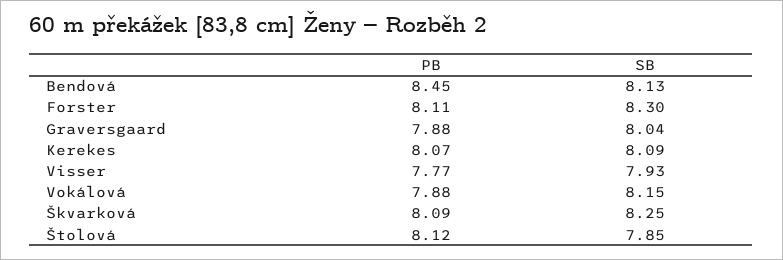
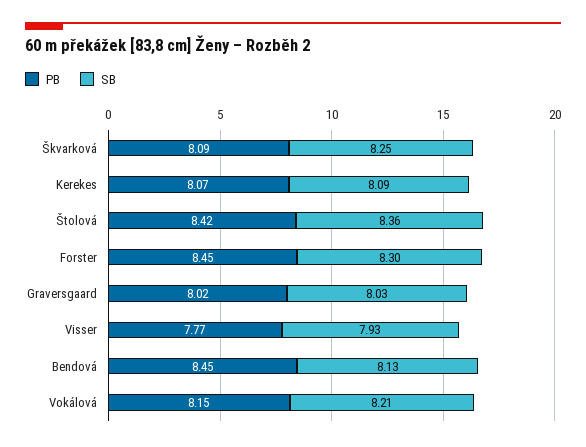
PB, Forster: 8.11 -> 8.45
PB, Graversgaard: 7.88 -> 8.02
SB, Graversgaard: 8.04 -> 8.03
PB, Vokálová: 7.88 -> 8.15
SB, Vokálová: 8.15 -> 8.21
PB, Štolová: 8.12 -> 8.42
SB, Štolová: 7.85 -> 8.36

